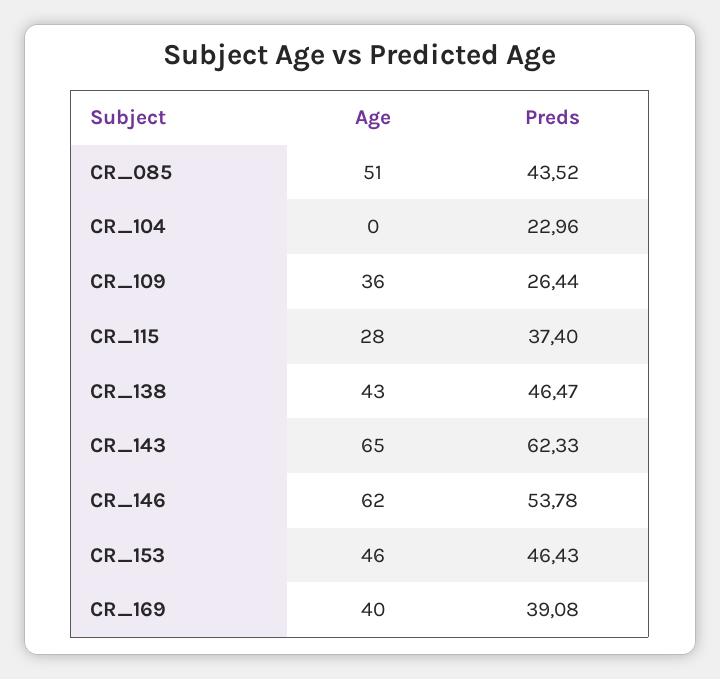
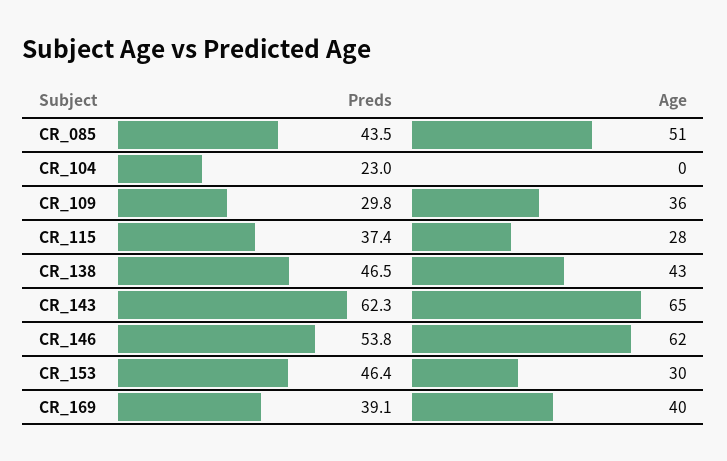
Preds, CR_109: 26.44 -> 29.8
Age, CR_153: 46 -> 30

